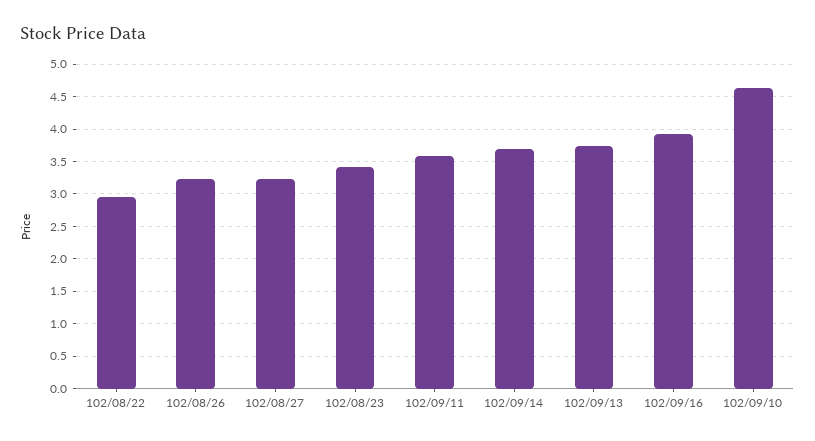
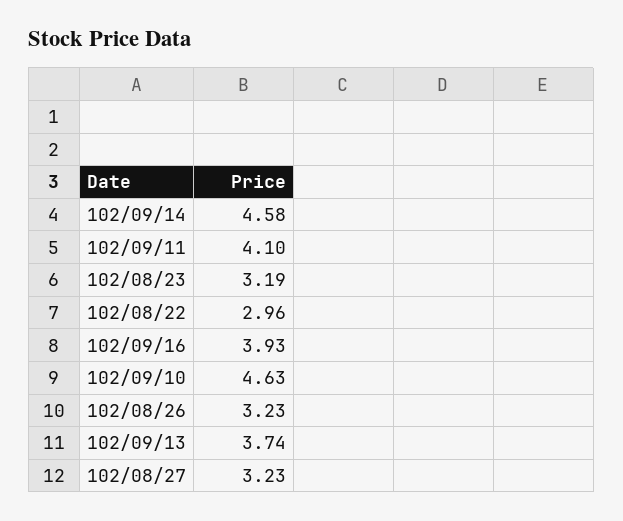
102/08/23: 3.4 -> 3.19
102/09/11: 3.6 -> 4.1
102/09/14: 3.7 -> 4.58

